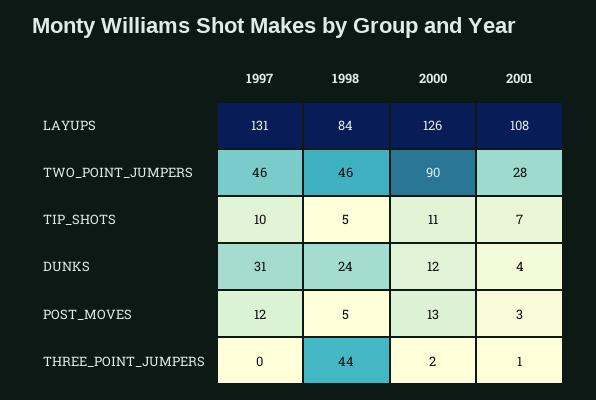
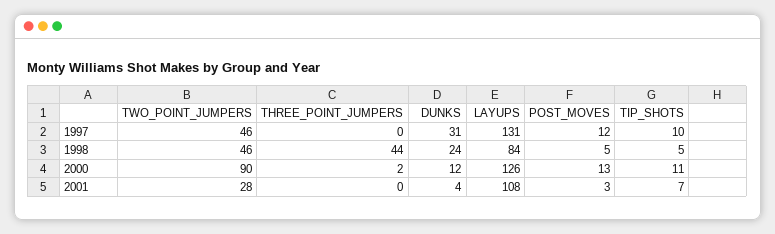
2001, THREE_POINT_JUMPERS: 1 -> 0

